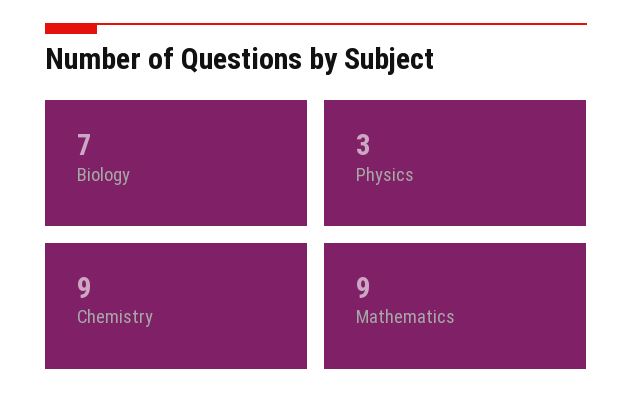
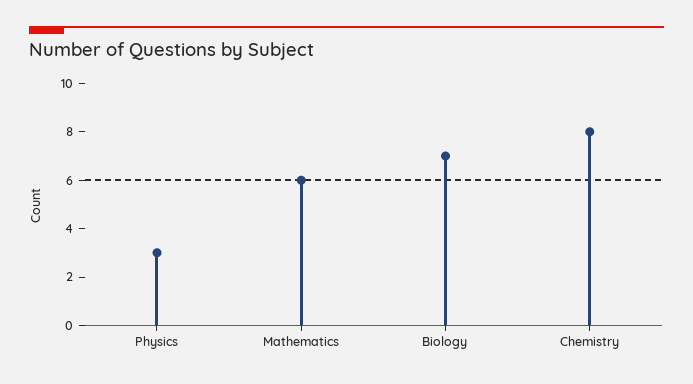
Chemistry: 9 -> 8
Mathematics: 9 -> 6

